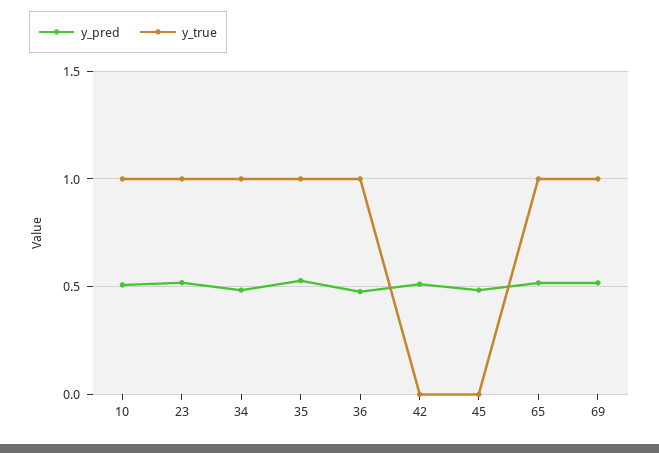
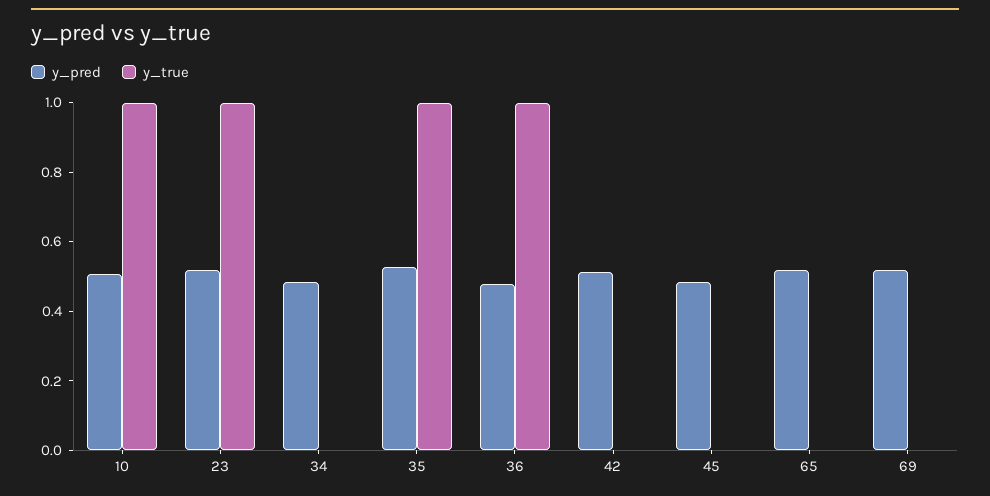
y_true, 34: 1 -> 0
y_true, 65: 1 -> 0
y_true, 69: 1 -> 0

